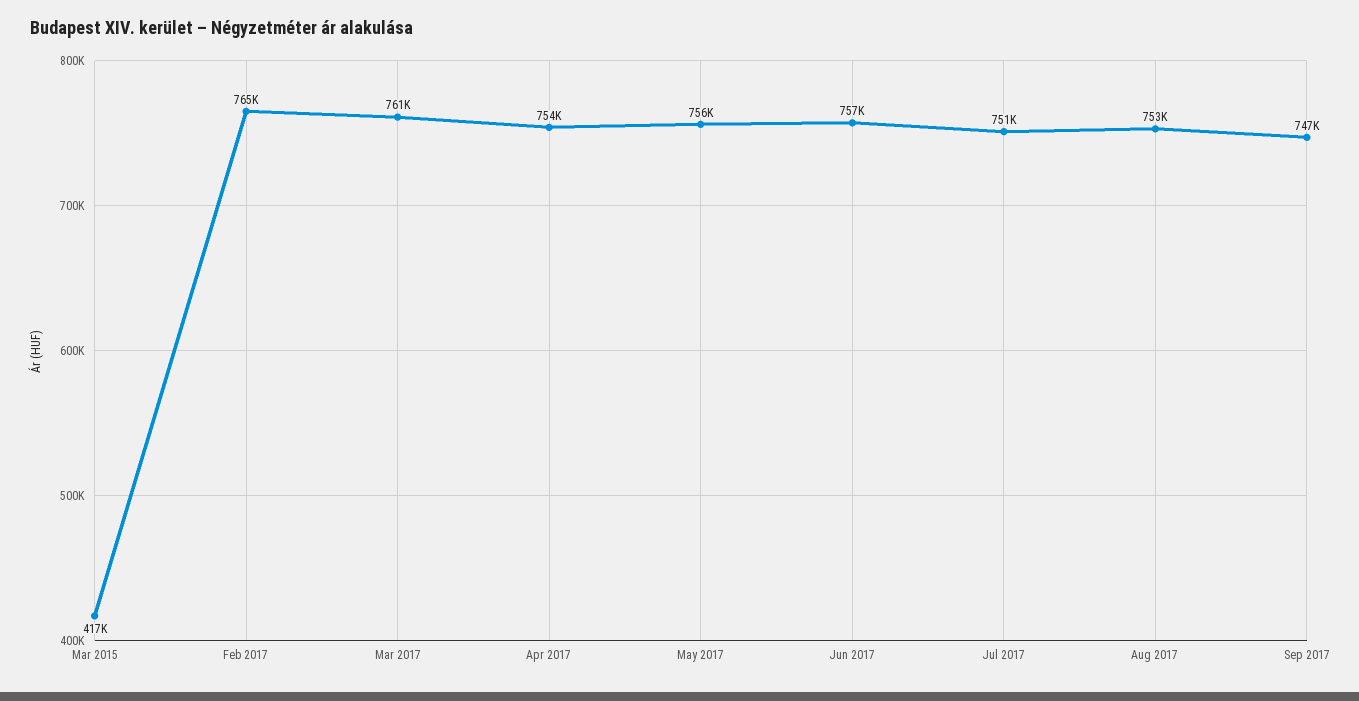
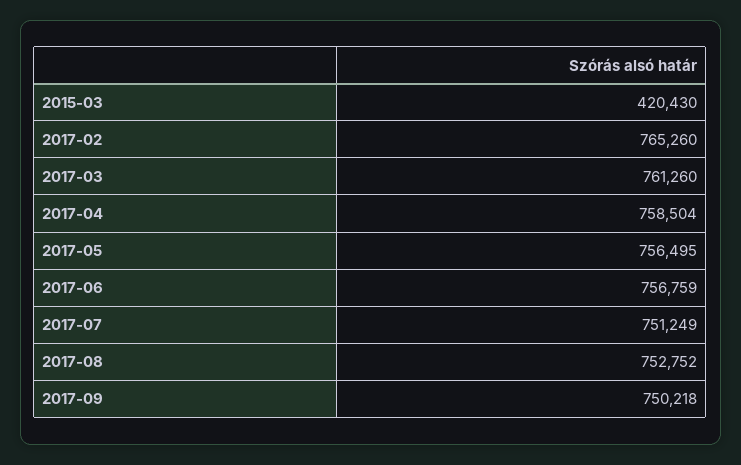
Mar 2015: 417000 -> 420430
Apr 2017: 754000 -> 758504
Sep 2017: 747000 -> 750218

